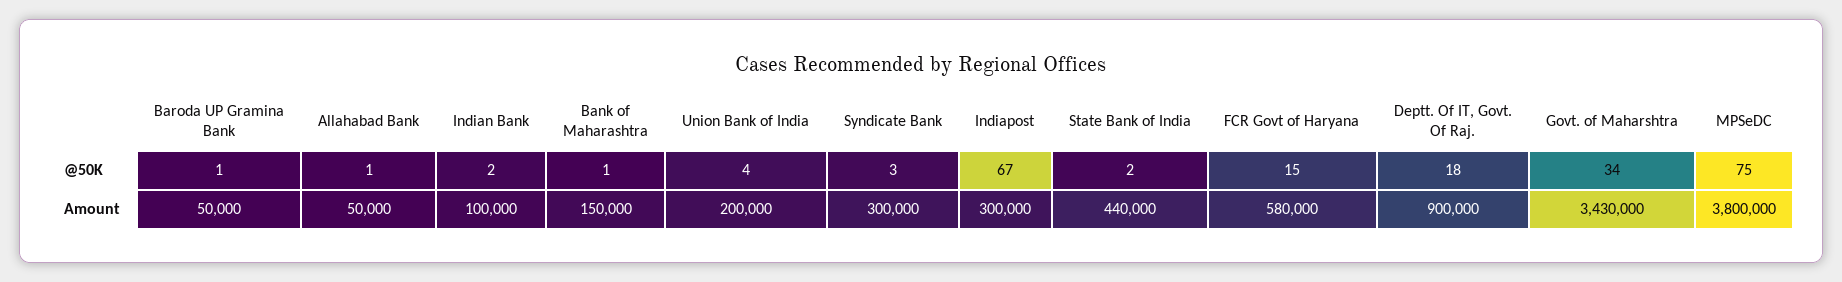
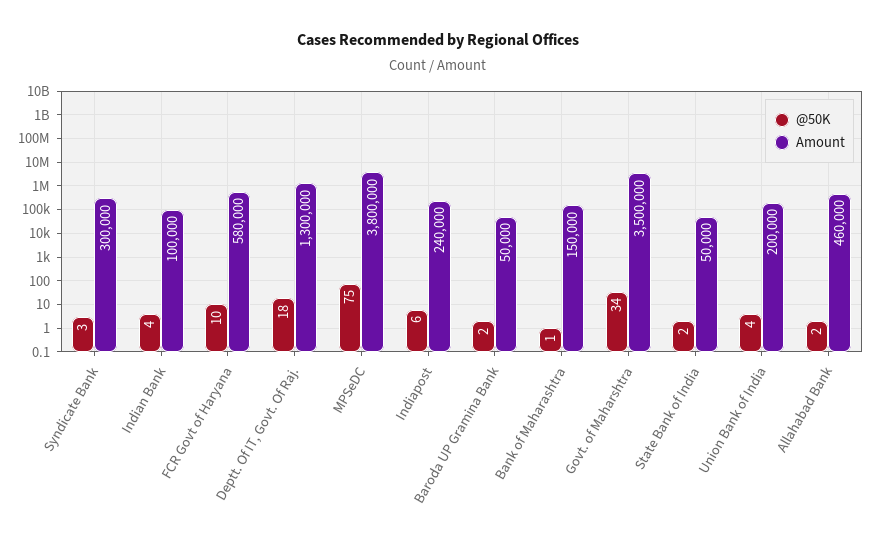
@50K, Baroda UP Gramina Bank: 1 -> 2
@50K, Allahabad Bank: 1 -> 2
@50K, Indian Bank: 2 -> 4
@50K, Indiapost: 67 -> 6
@50K, FCR Govt of Haryana: 15 -> 10
Amount, Allahabad Bank: 50000 -> 460000
Amount, Indiapost: 300000 -> 240000
Amount, State Bank of India: 440000 -> 50000
Amount, Deptt. Of IT, Govt. Of Raj.: 900000 -> 1300000
Amount, Govt. of Maharshtra: 3430000 -> 3500000

